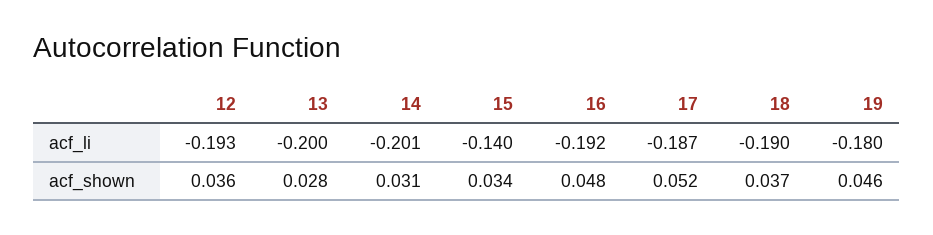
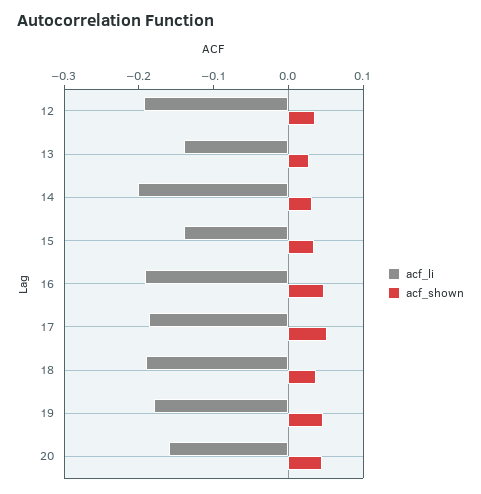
acf_li, 13: -0.2 -> -0.14
acf_li, 20: none -> -0.16
acf_shown, 20: none -> 0.04

